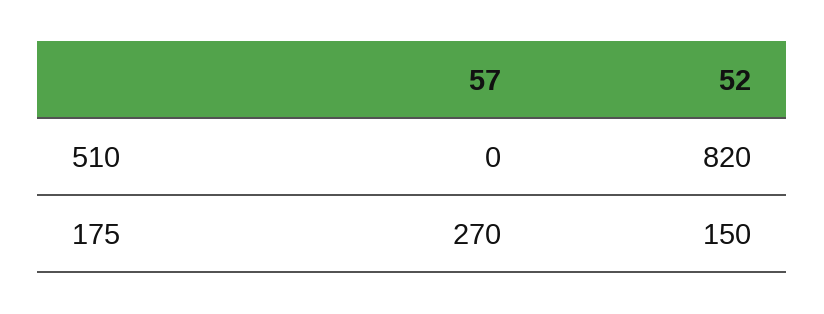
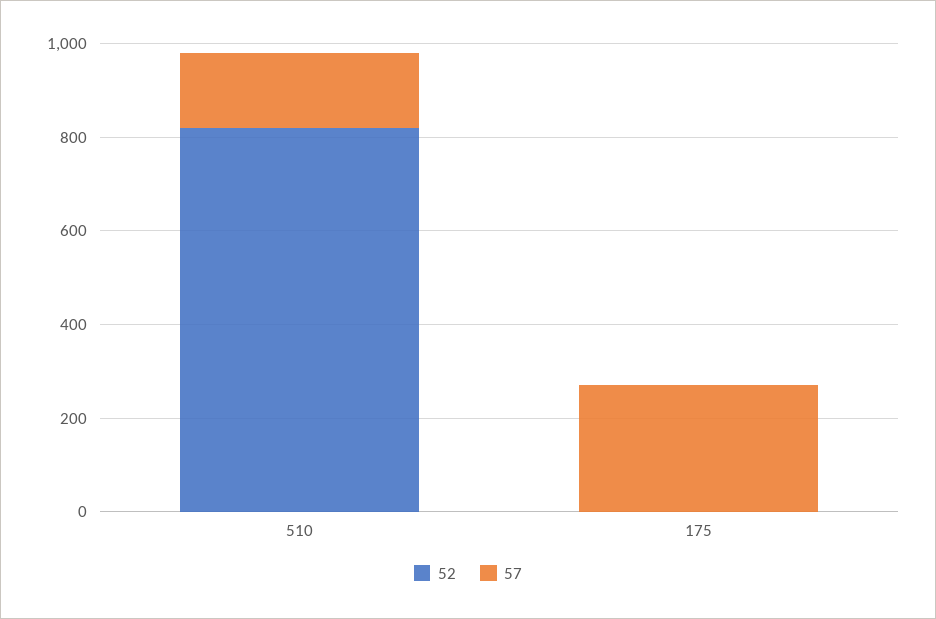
57, 510: 0 -> 150
52, 175: 150 -> 0

